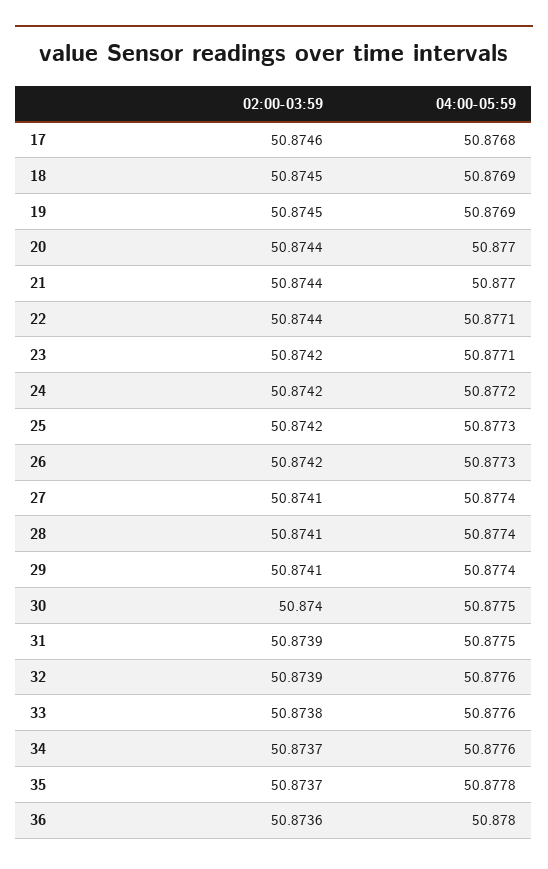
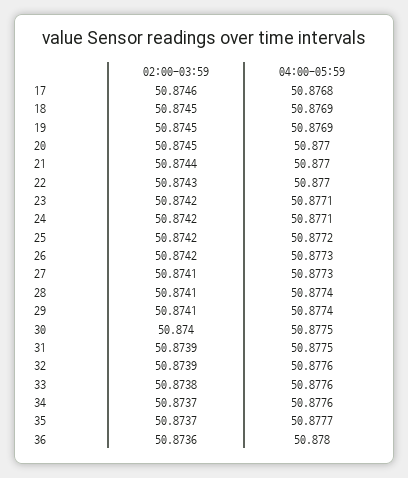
02:00-03:59, 20: 50.8744 -> 50.8745
02:00-03:59, 22: 50.8744 -> 50.8743
04:00-05:59, 22: 50.8771 -> 50.877
04:00-05:59, 24: 50.8772 -> 50.8771
04:00-05:59, 25: 50.8773 -> 50.8772
04:00-05:59, 27: 50.8774 -> 50.8773
04:00-05:59, 35: 50.8778 -> 50.8777

